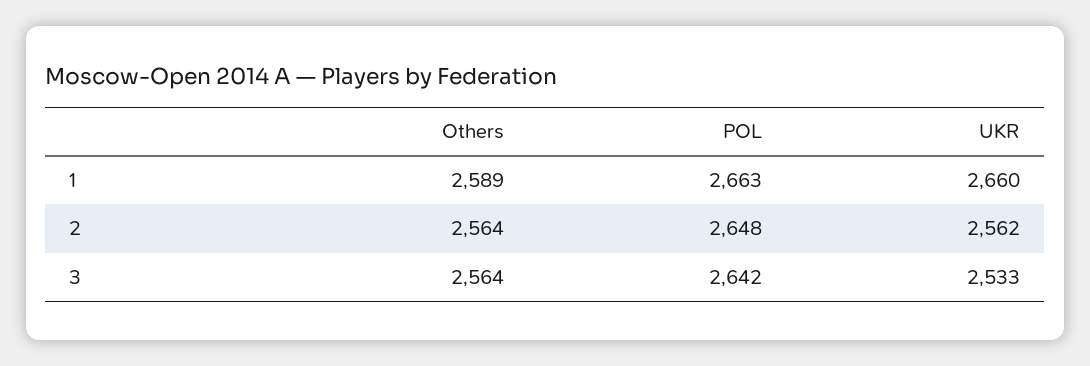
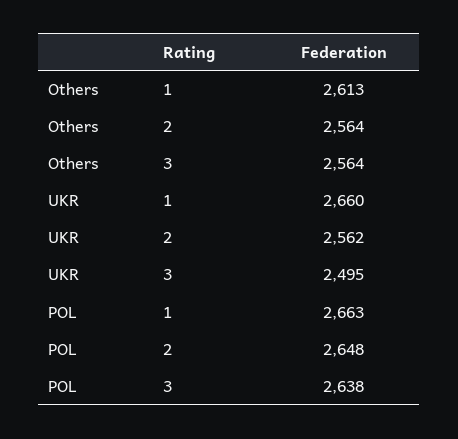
Others, 1: 2589 -> 2613
POL, 3: 2642 -> 2638
UKR, 3: 2533 -> 2495

